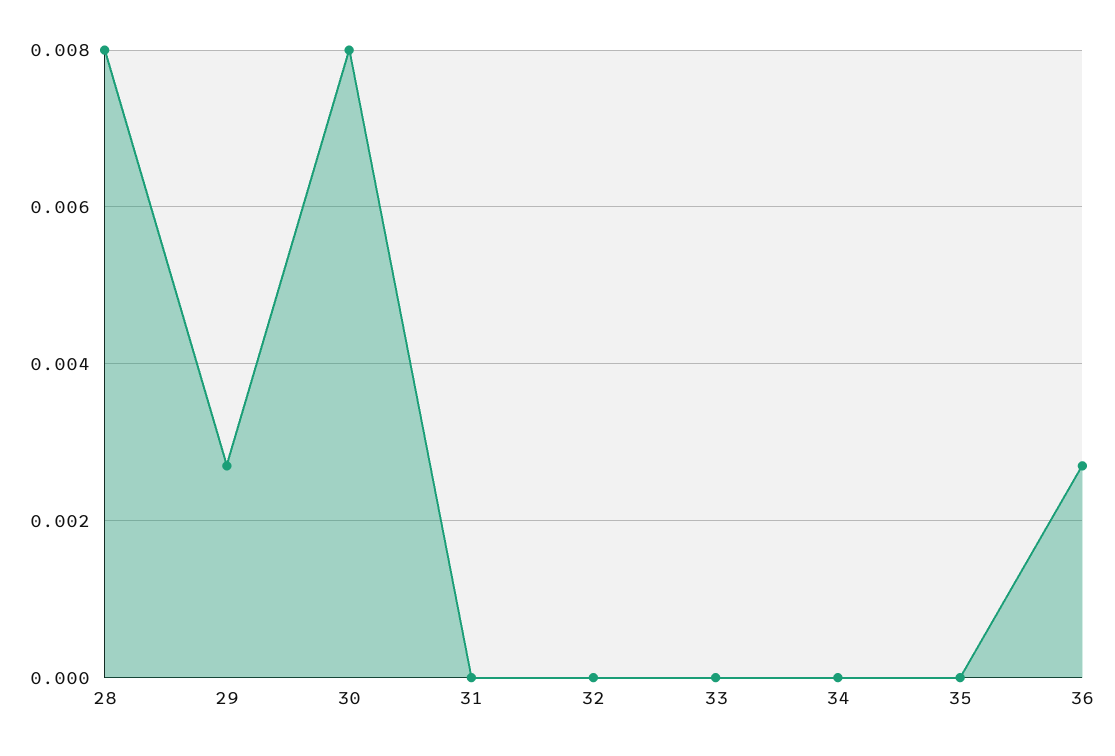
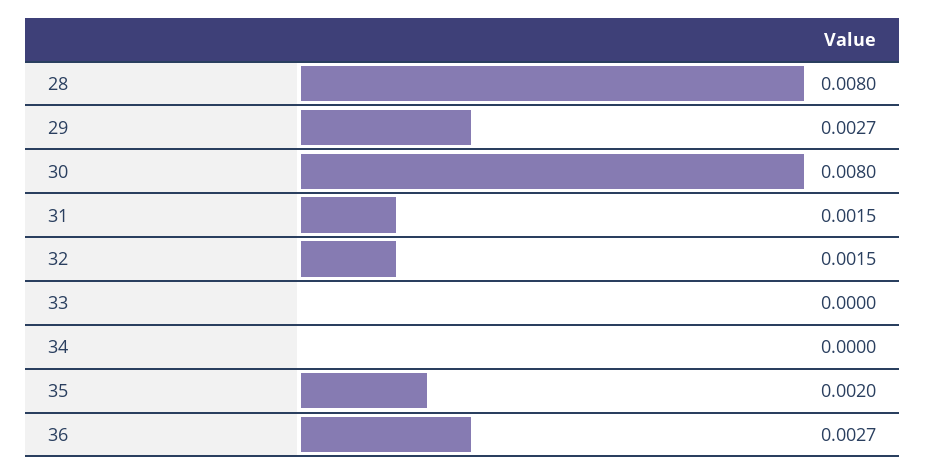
31: 0 -> 0.0015
32: 0 -> 0.0015
35: 0 -> 0.002

